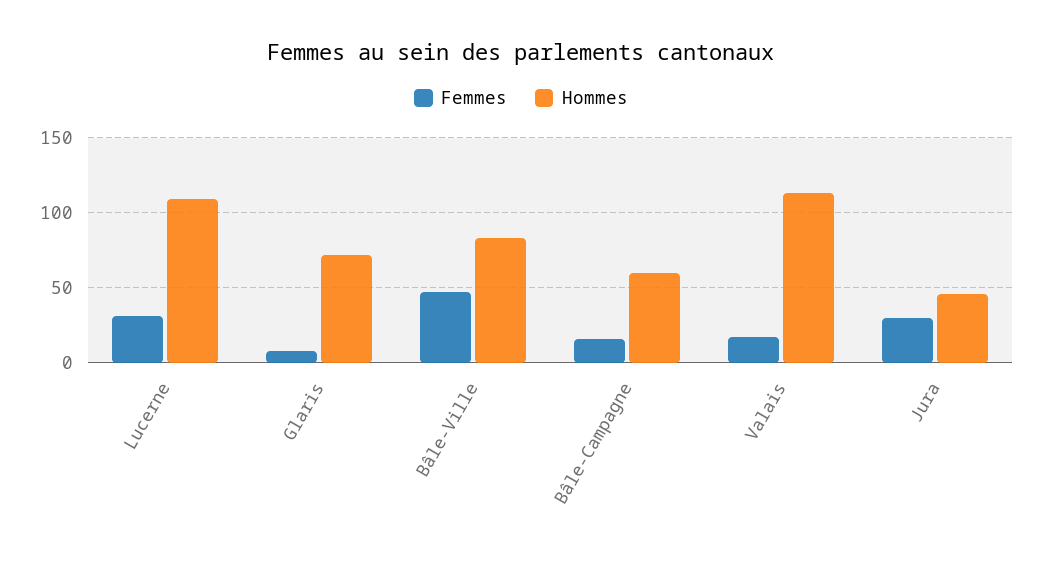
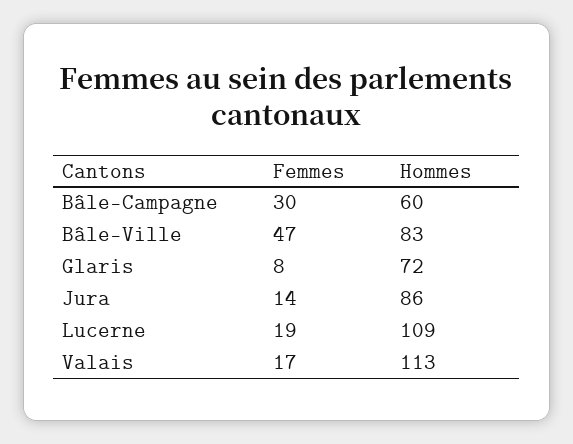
Femmes, Lucerne: 30 -> 19
Femmes, Bâle-Campagne: 15 -> 30
Femmes, Jura: 30 -> 14
Hommes, Jura: 45 -> 86

